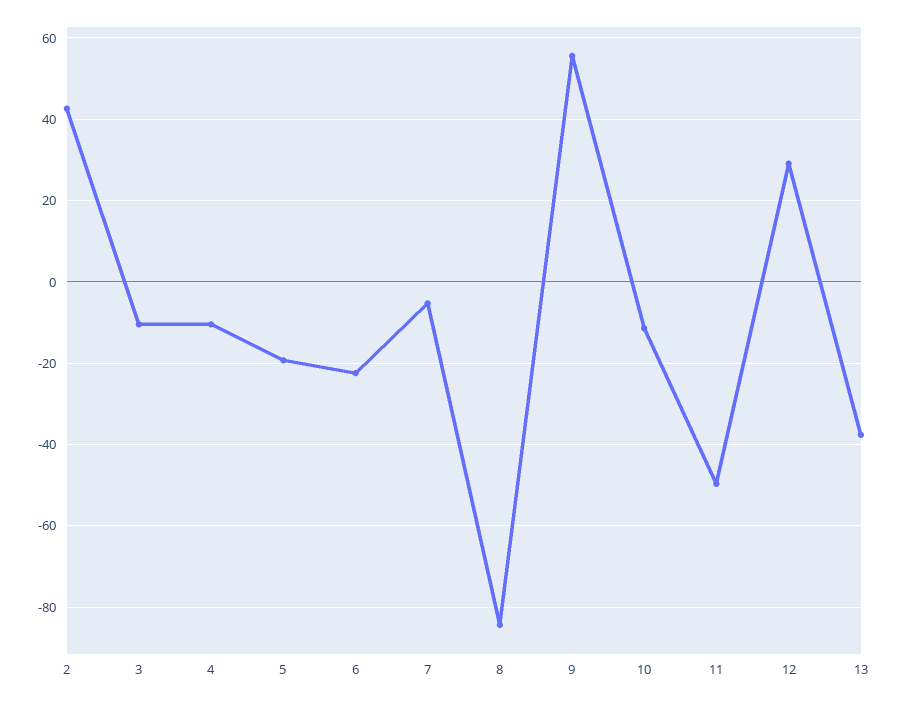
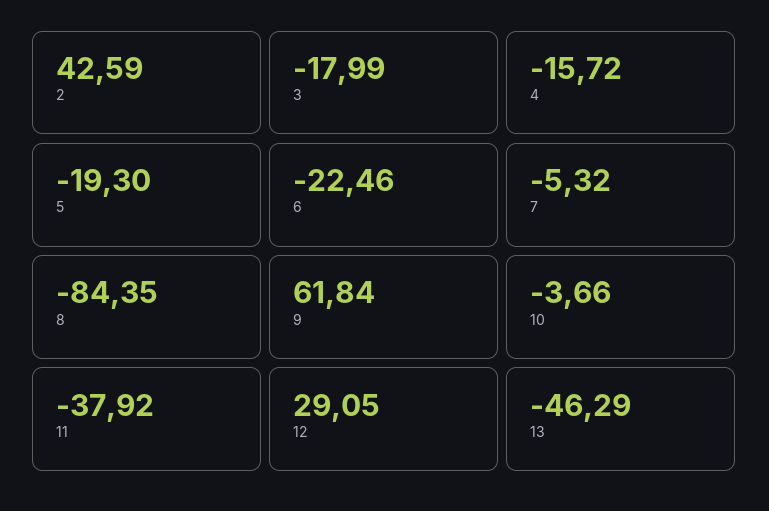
3: -10 -> -17.99
4: -10 -> -15.72
9: 56 -> 61.84
10: -12 -> -3.66
11: -50 -> -37.92
13: -38 -> -46.29

